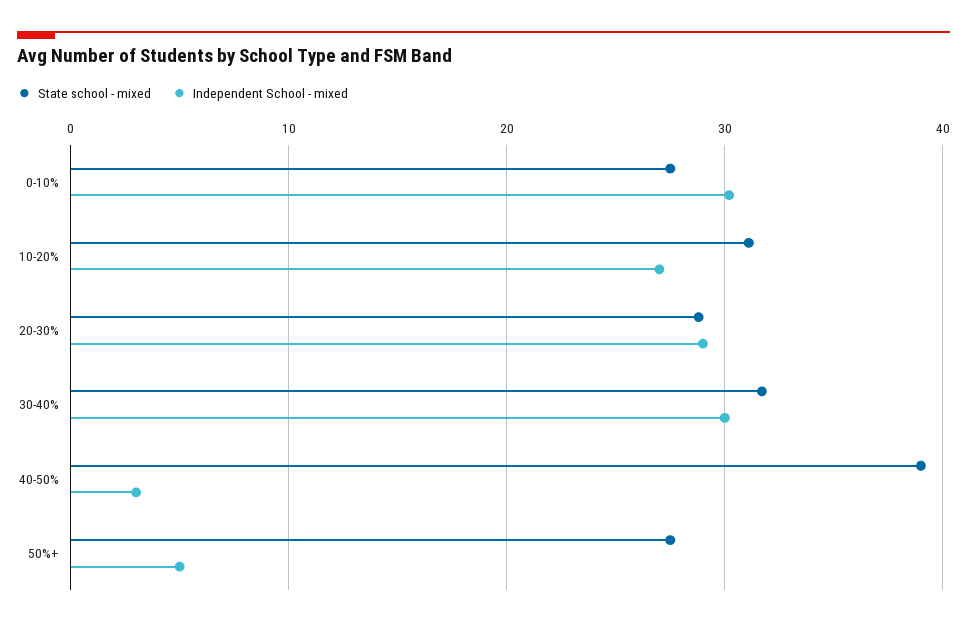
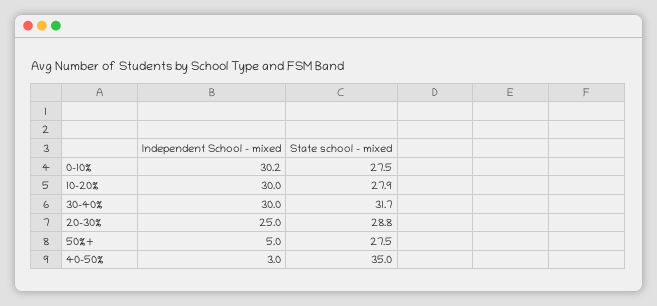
State school - mixed, 10-20%: 31 -> 27.9
Independent School - mixed, 10-20%: 27 -> 30
Independent School - mixed, 20-30%: 29 -> 25
State school - mixed, 40-50%: 39 -> 35

